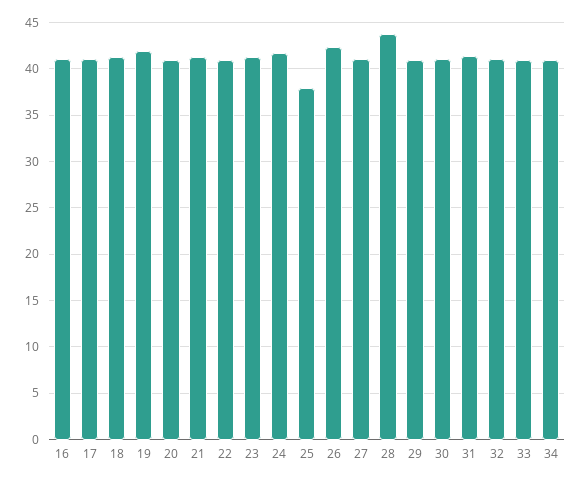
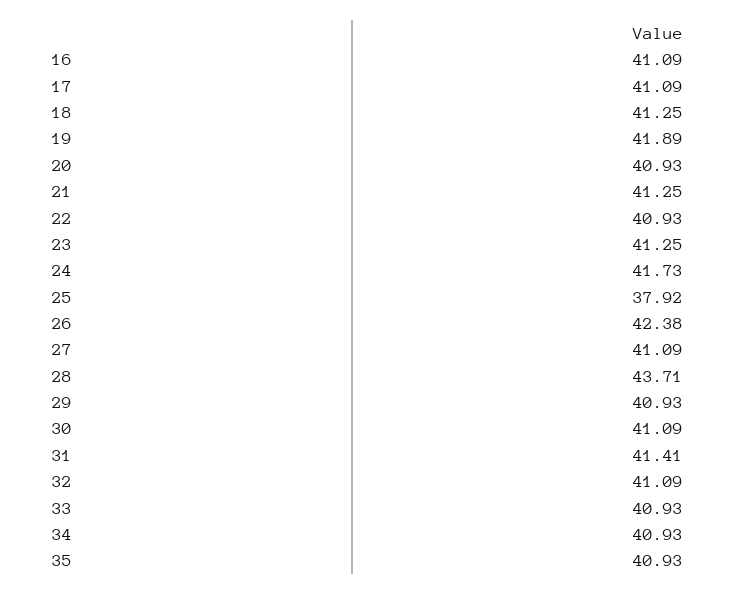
35: none -> 40.93

